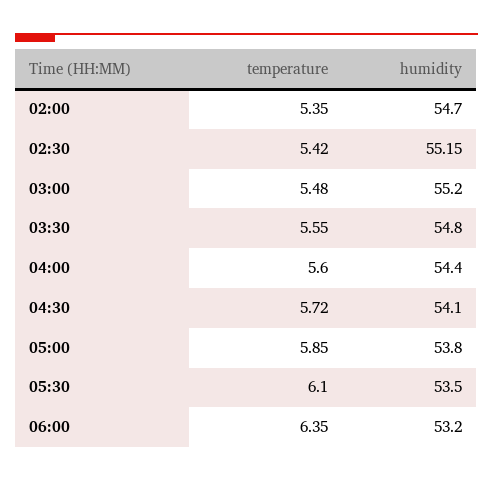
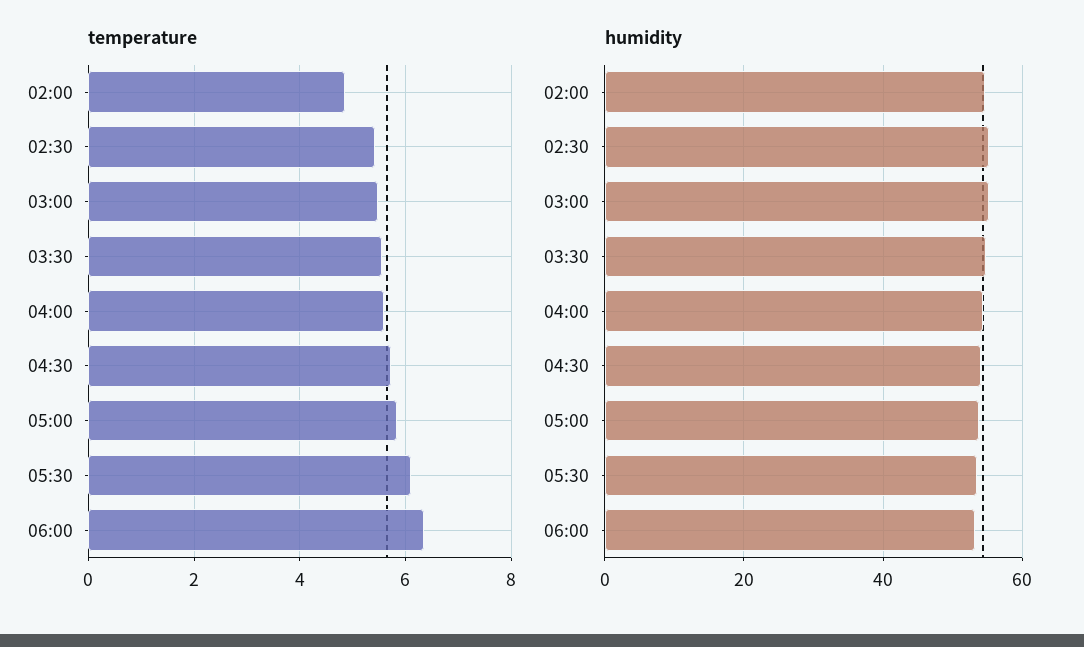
temperature, 02:00: 5.35 -> 4.8

